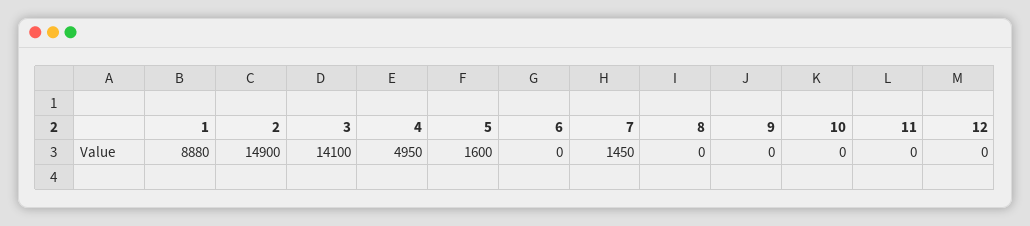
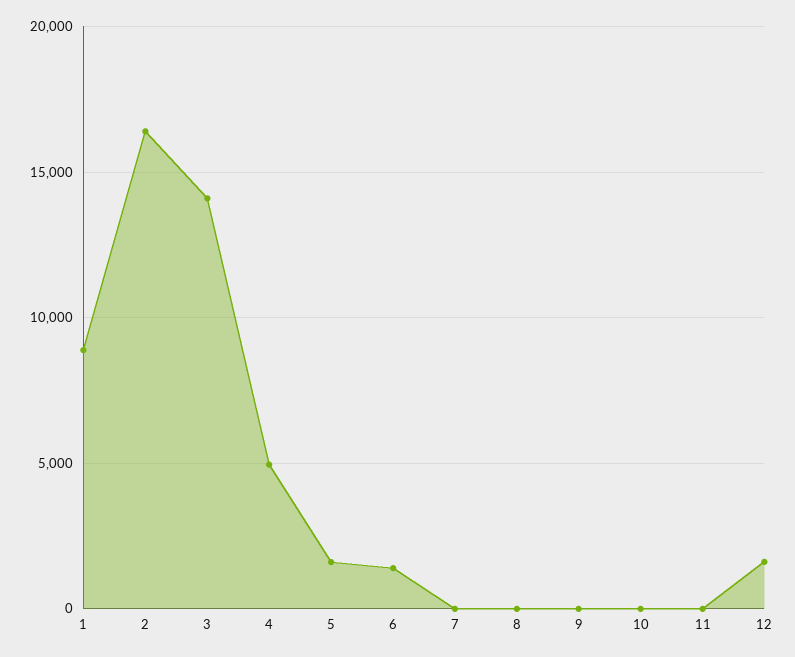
2: 14900 -> 16500
6: 0 -> 1500
7: 1450 -> 0
12: 0 -> 1500

